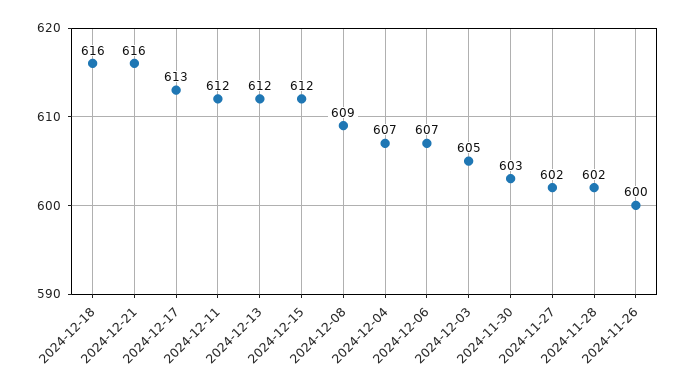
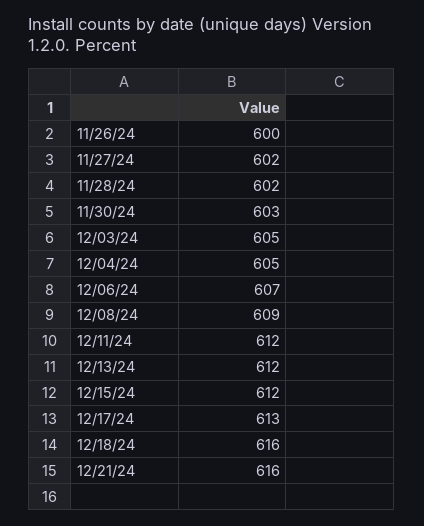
2024-12-04: 607 -> 605

